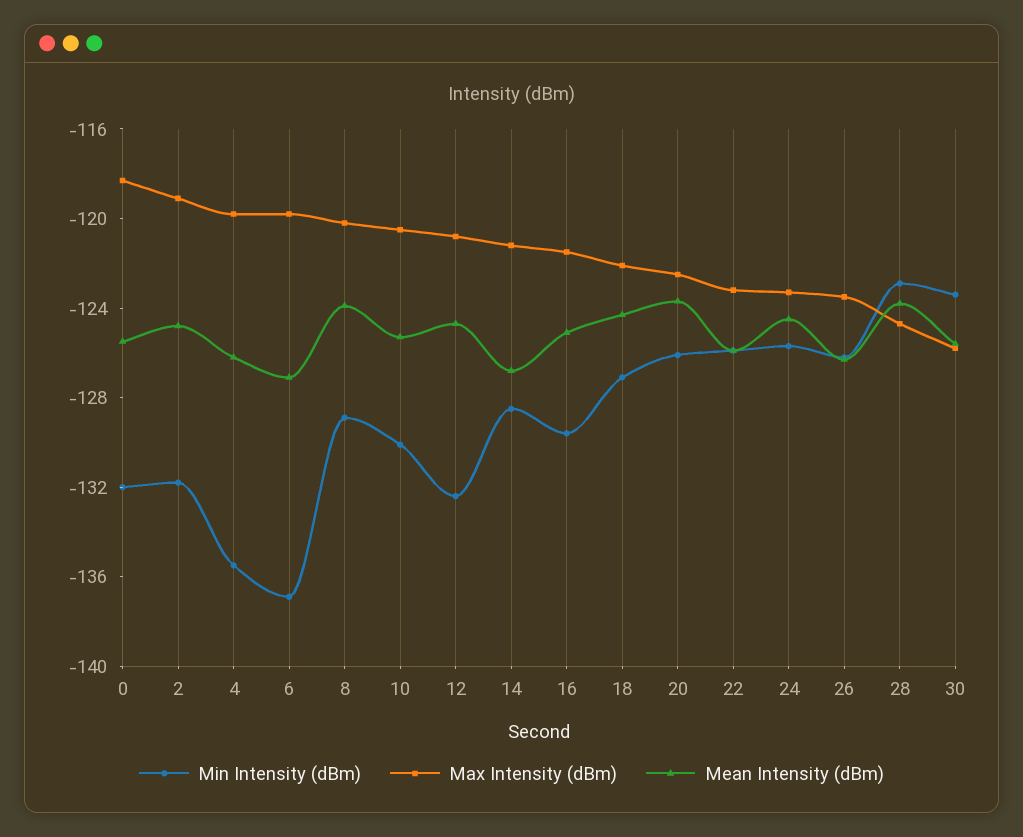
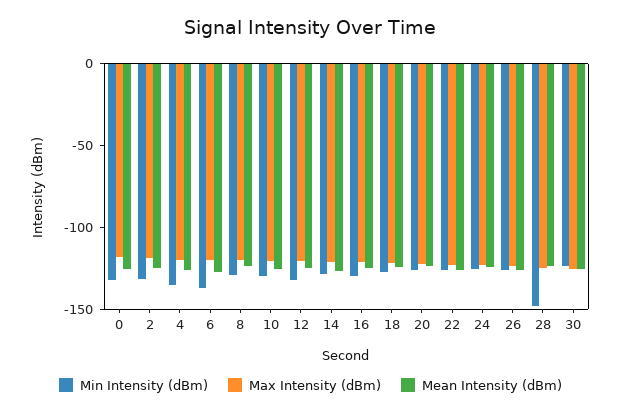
Min Intensity (dBm), 28: -123 -> -150

